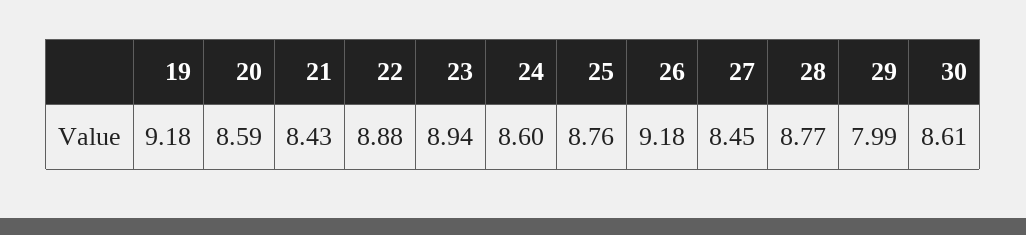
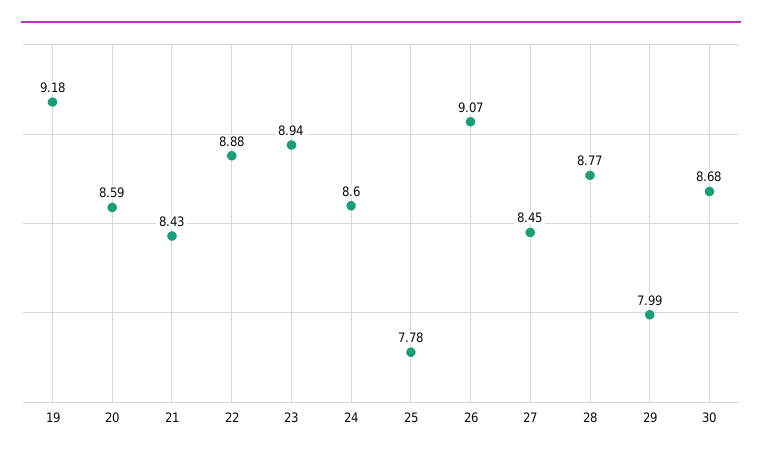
25: 8.76 -> 7.78
26: 9.18 -> 9.07
30: 8.61 -> 8.68

